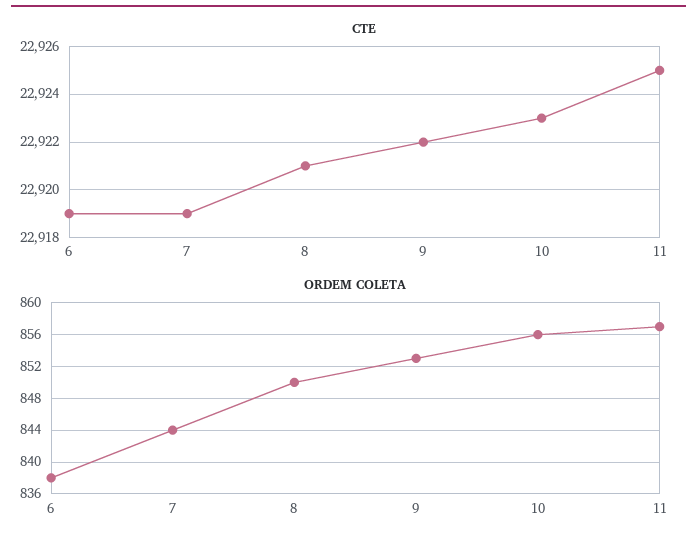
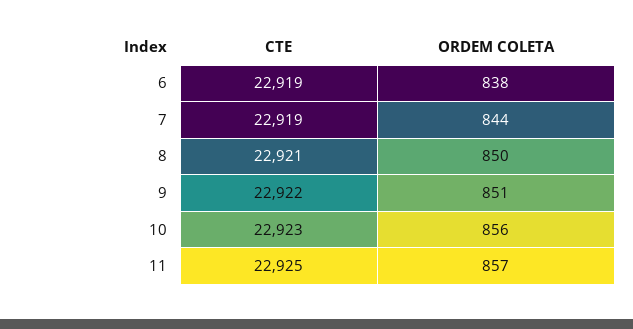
ORDEM COLETA, 9: 853 -> 851

